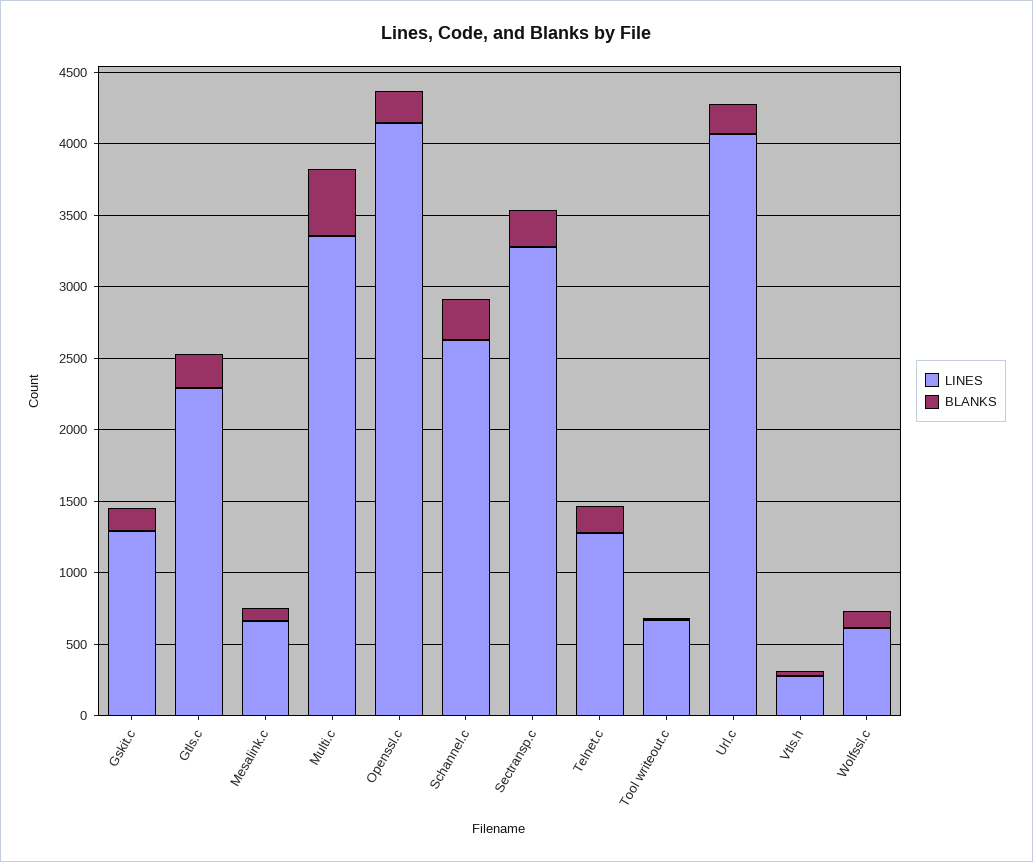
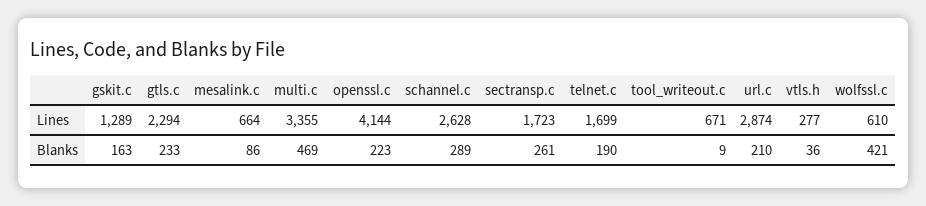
LINES, Sectransp.c: 3300 -> 1723
LINES, Telnet.c: 1300 -> 1699
LINES, Url.c: 4100 -> 2874
BLANKS, Wolfssl.c: 100 -> 421

